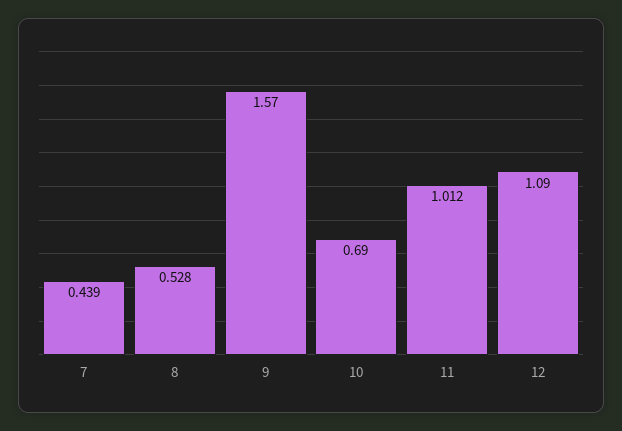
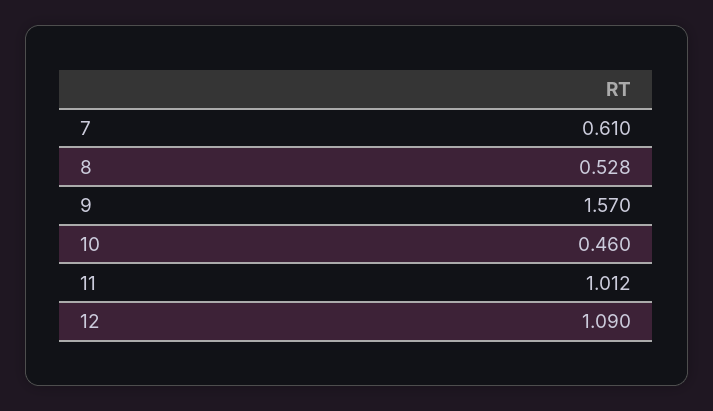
7: 0.439 -> 0.61
10: 0.69 -> 0.46

